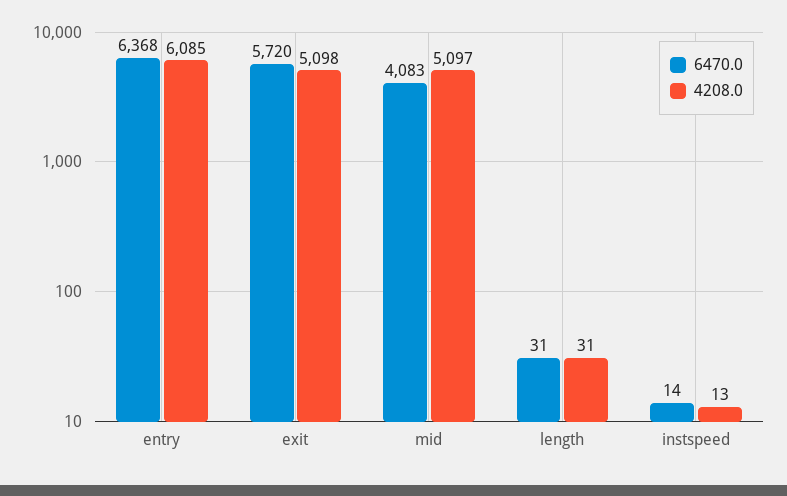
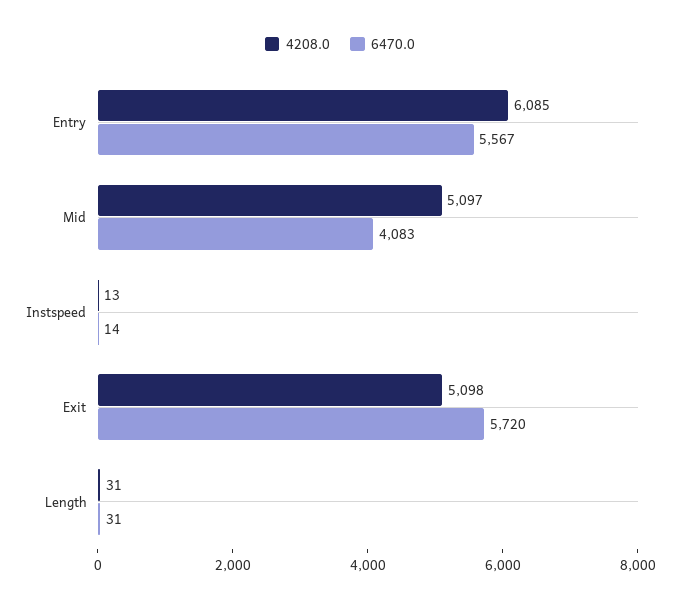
6470.0, entry: 6368 -> 5567

